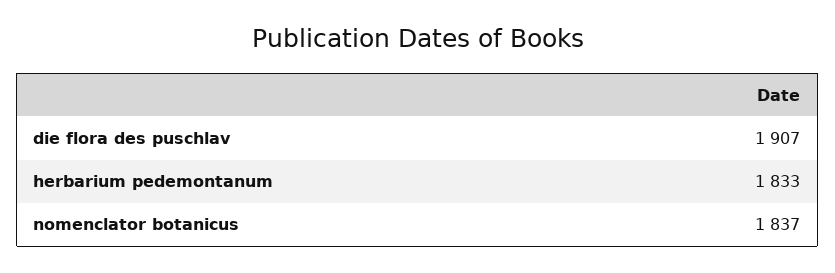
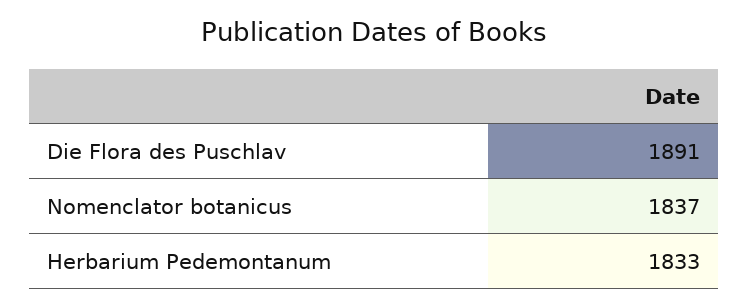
die flora des puschlav: 1907 -> 1891

